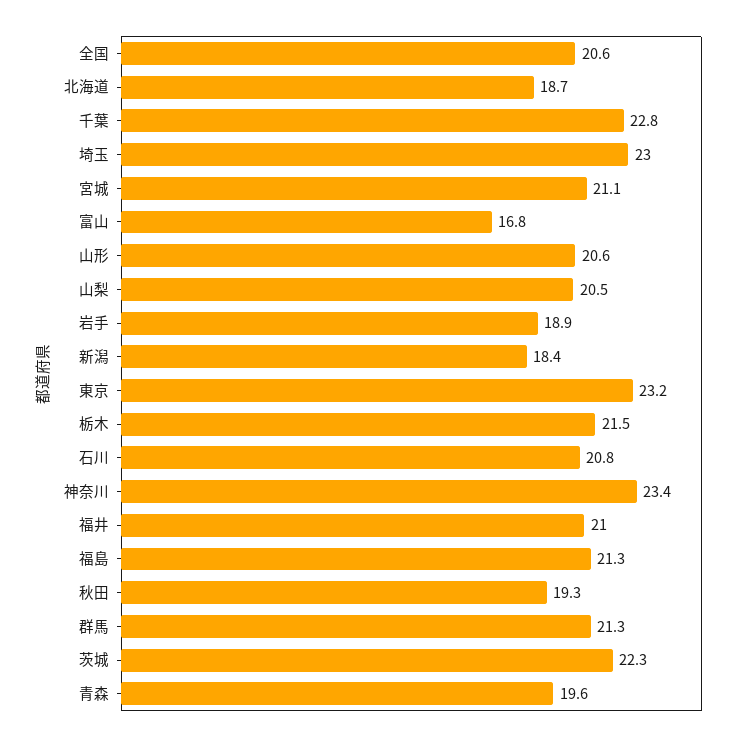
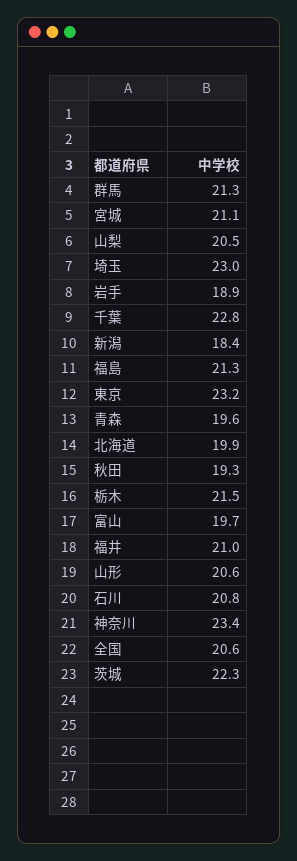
北海道: 18.7 -> 19.9
富山: 16.8 -> 19.7

